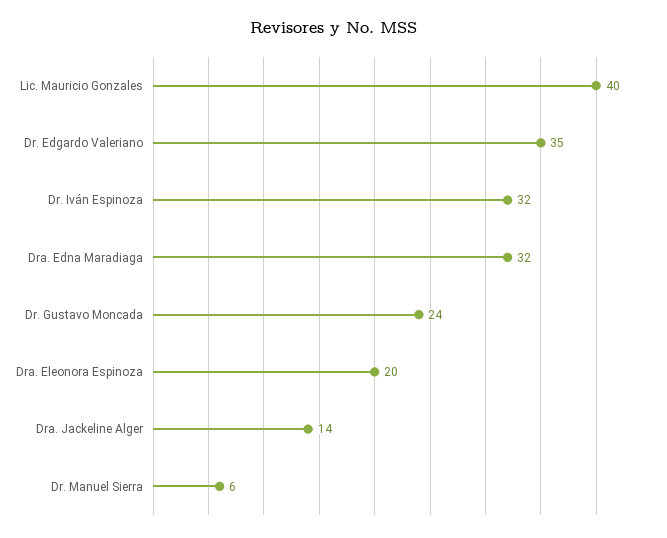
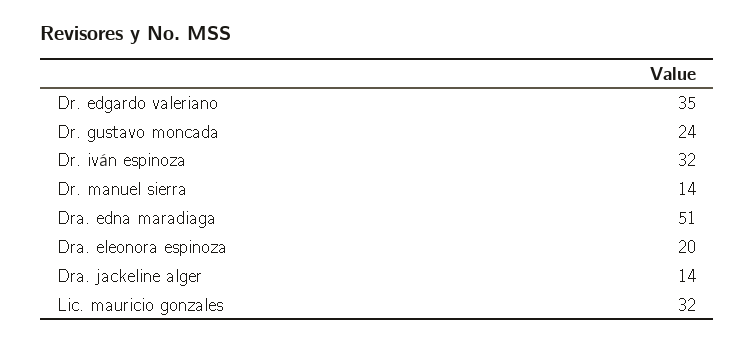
Lic. Mauricio Gonzales: 40 -> 32
Dra. Edna Maradiaga: 32 -> 51
Dr. Manuel Sierra: 6 -> 14

